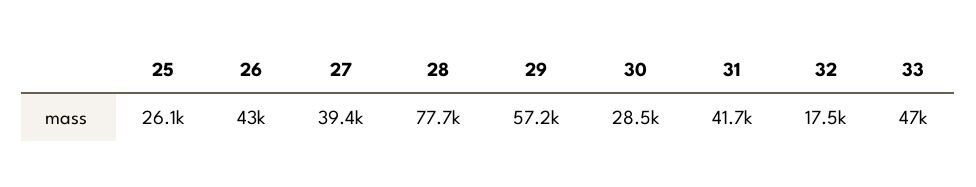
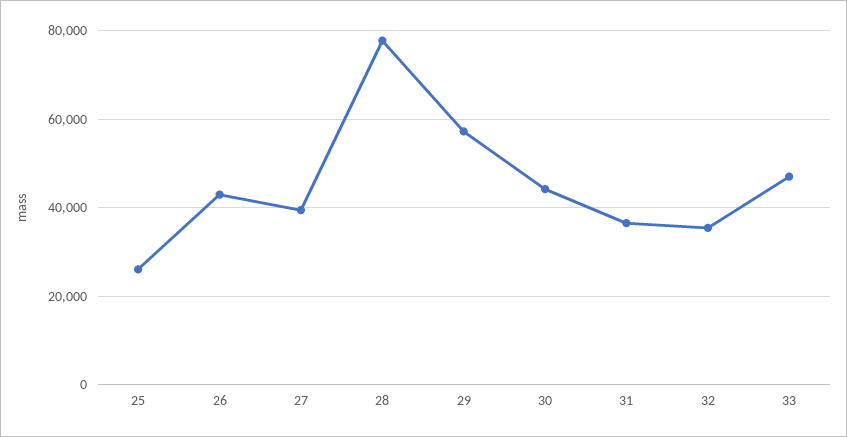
30: 28500 -> 44000
31: 41700 -> 36000
32: 17500 -> 36000

